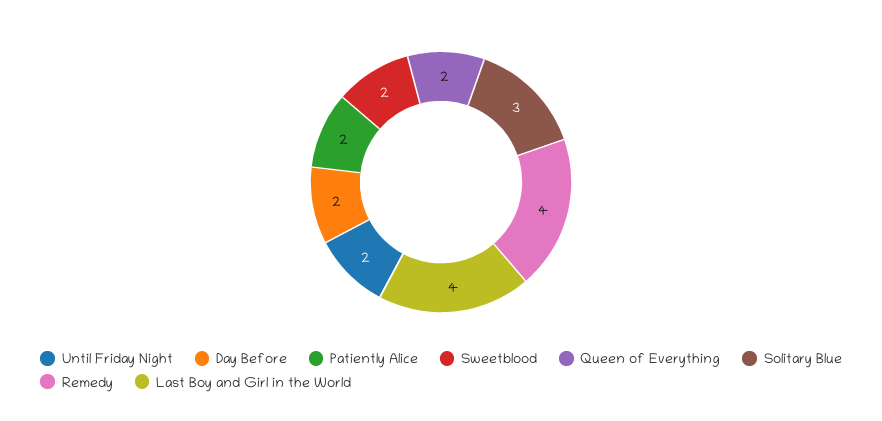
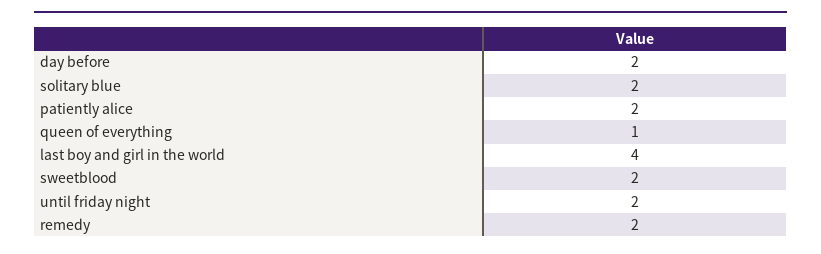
Queen of Everything: 2 -> 1
Solitary Blue: 3 -> 2
Remedy: 4 -> 2

